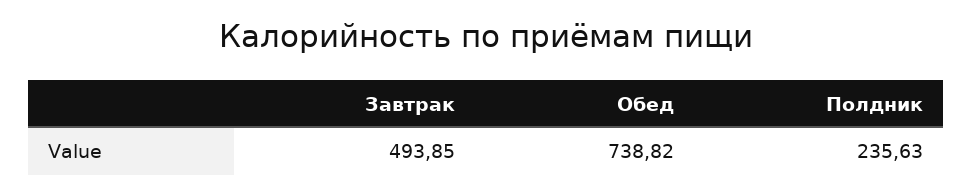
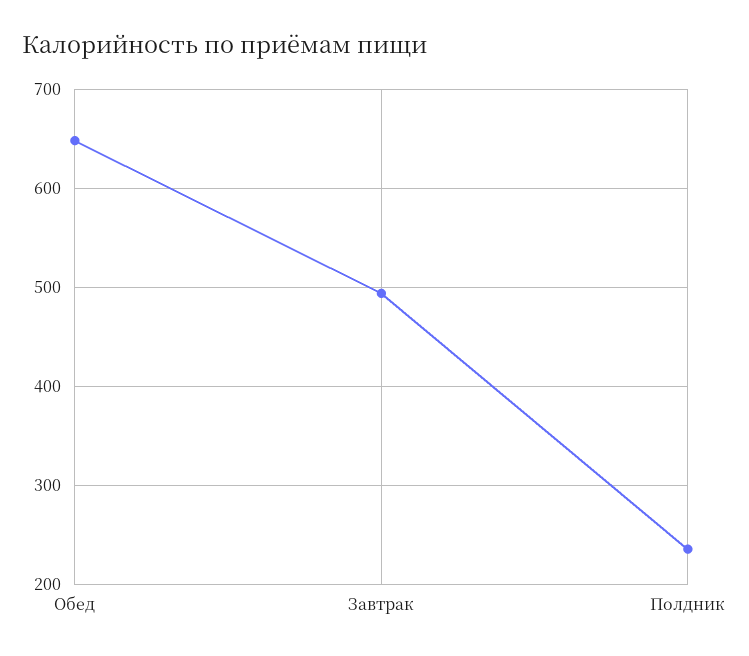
Обед: 738.82 -> 650

